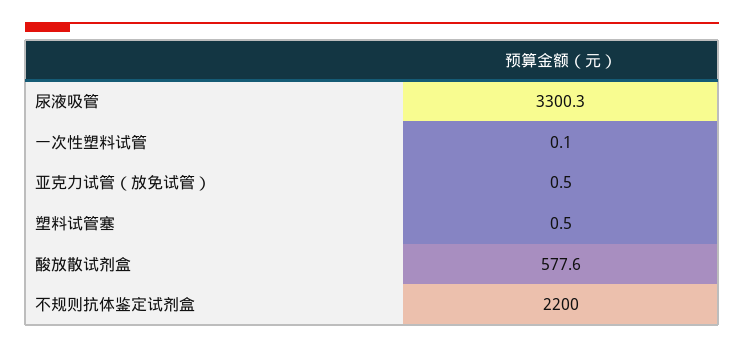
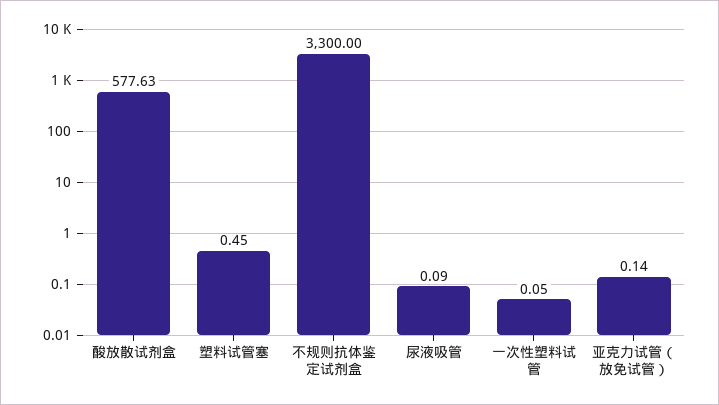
尿液吸管: 3300.3 -> 0.09
亚克力试管（放免试管）: 0.5 -> 0.14
不规则抗体鉴定试剂盒: 2200 -> 3300

